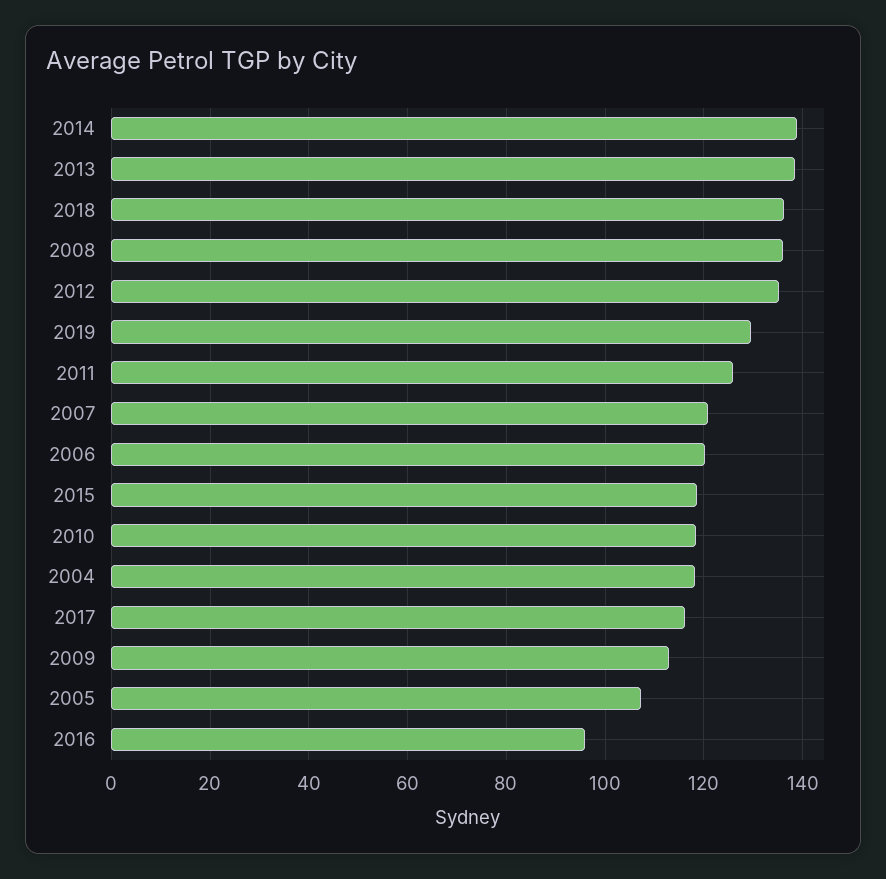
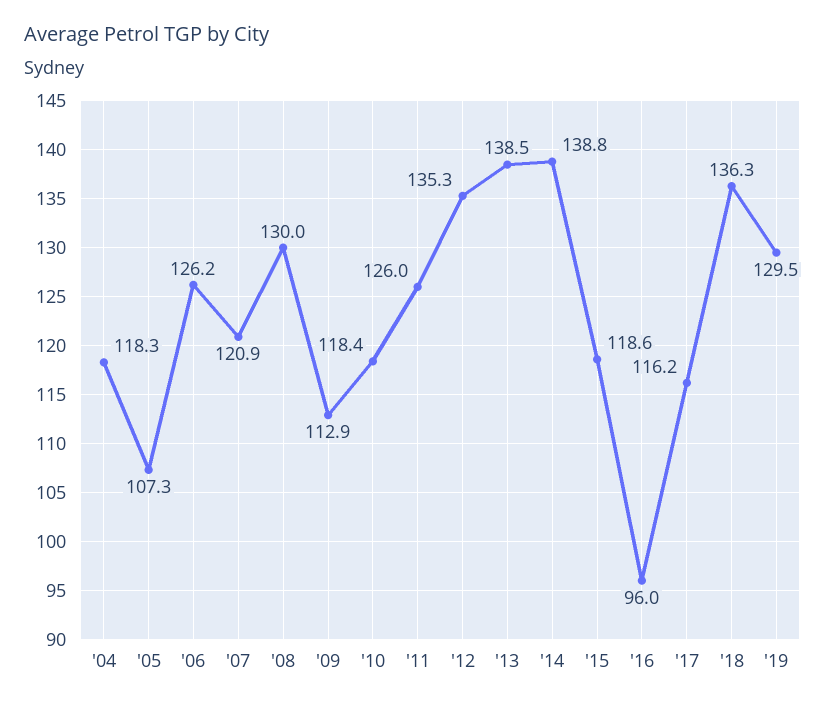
2008: 136 -> 130
2006: 120 -> 126.2

